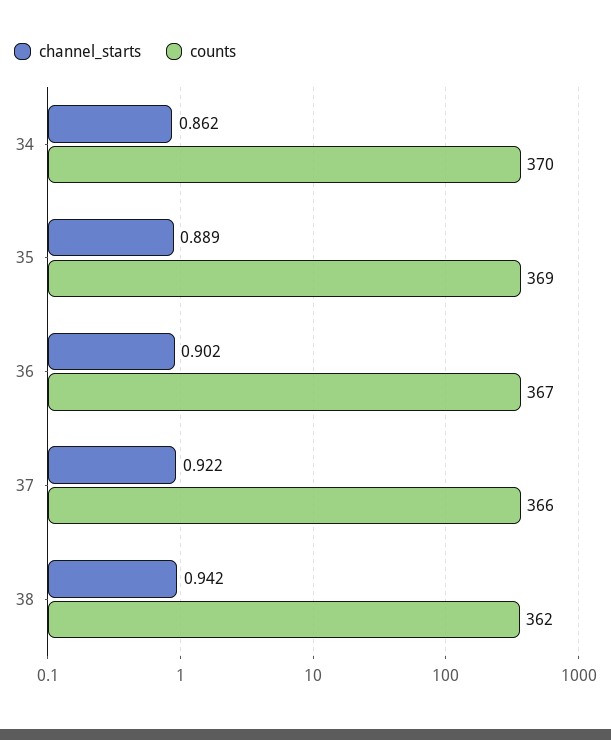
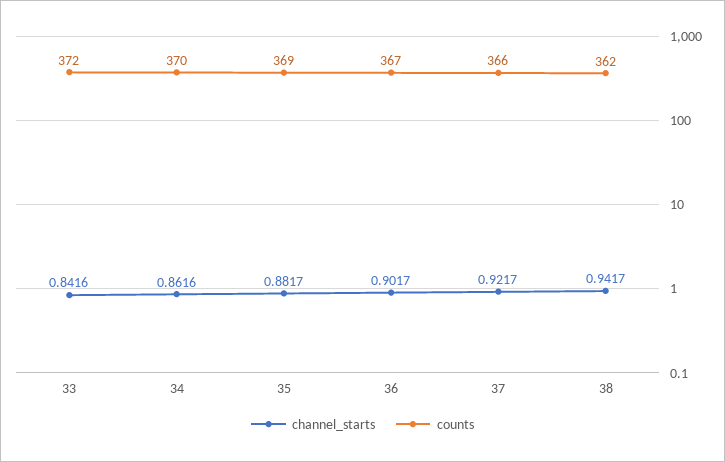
channel_starts, 35: 0.889 -> 0.8817
channel_starts, 33: none -> 0.8416
counts, 33: none -> 372

